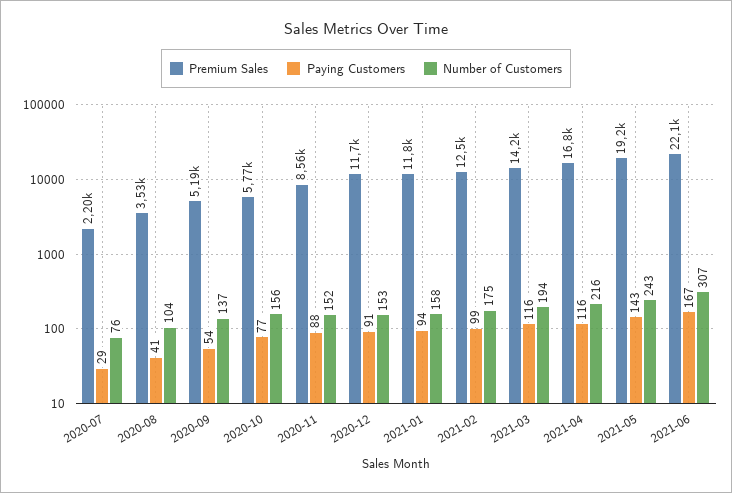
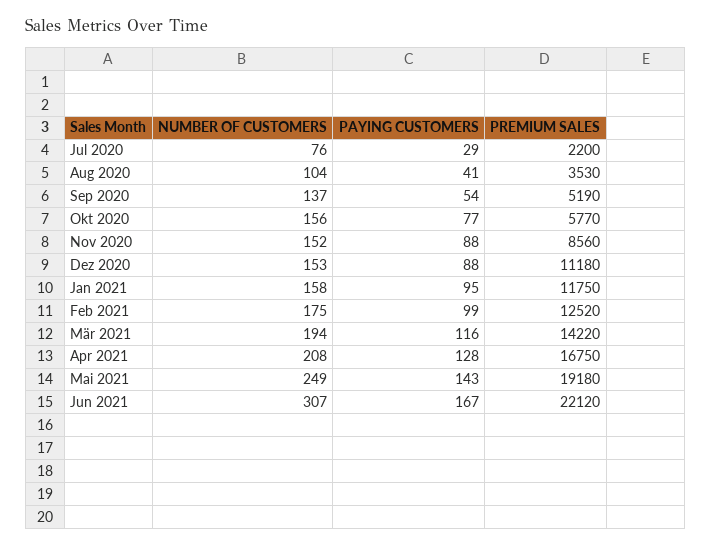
Premium Sales, 2020-12: 11700 -> 11180
Paying Customers, 2020-12: 91 -> 88
Paying Customers, 2021-01: 94 -> 95
Paying Customers, 2021-04: 116 -> 128
Number of Customers, 2021-04: 216 -> 208
Number of Customers, 2021-05: 243 -> 249

